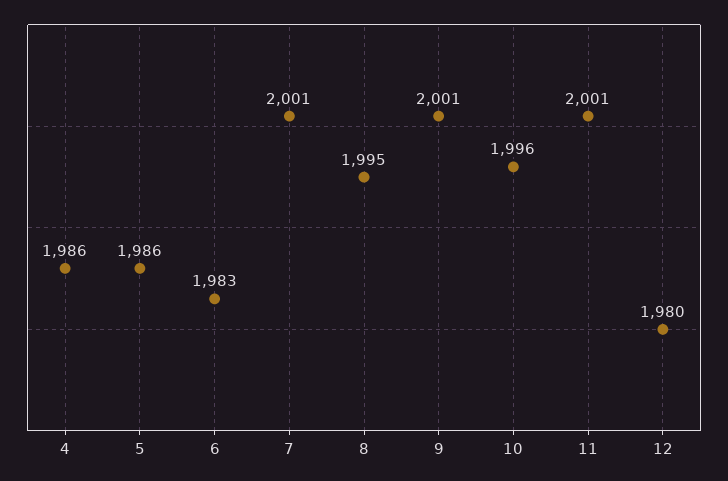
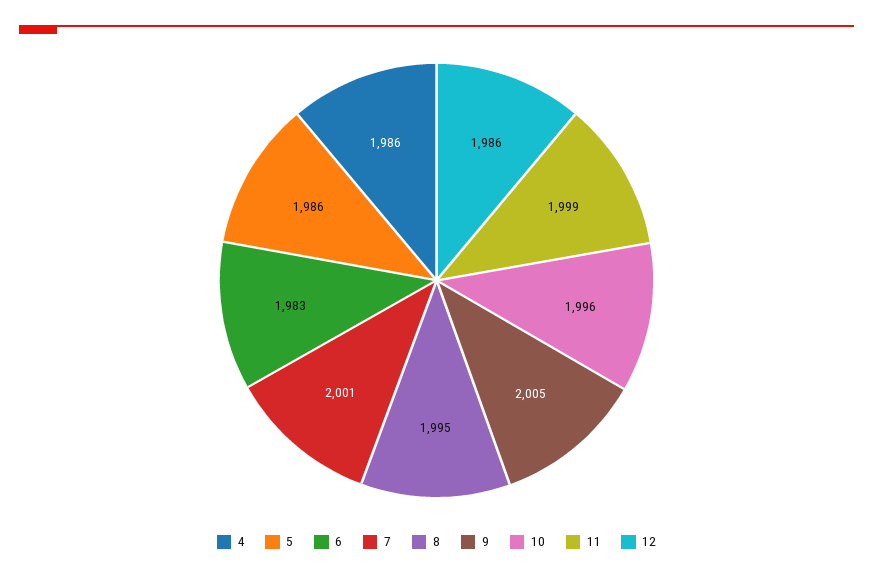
9: 2001 -> 2005
11: 2001 -> 1999
12: 1980 -> 1986

